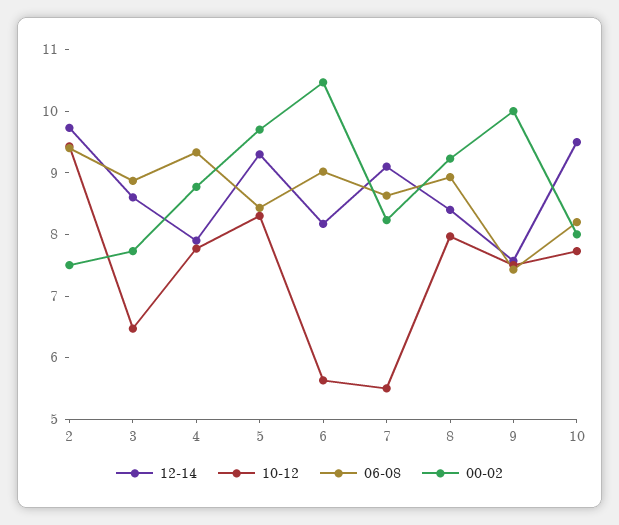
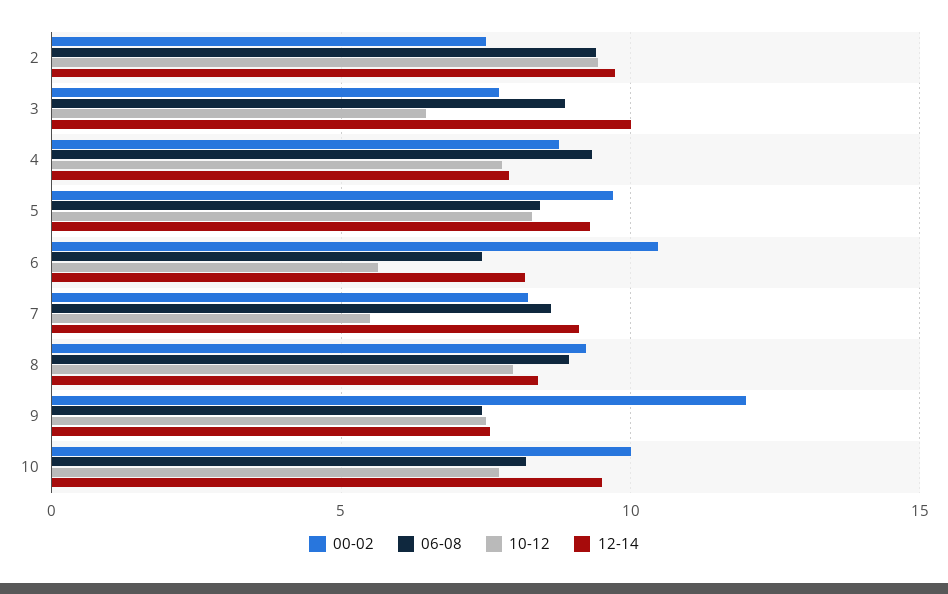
12-14, 3: 8.6 -> 10
06-08, 6: 9 -> 7.5
00-02, 9: 10 -> 12
00-02, 10: 8 -> 10

